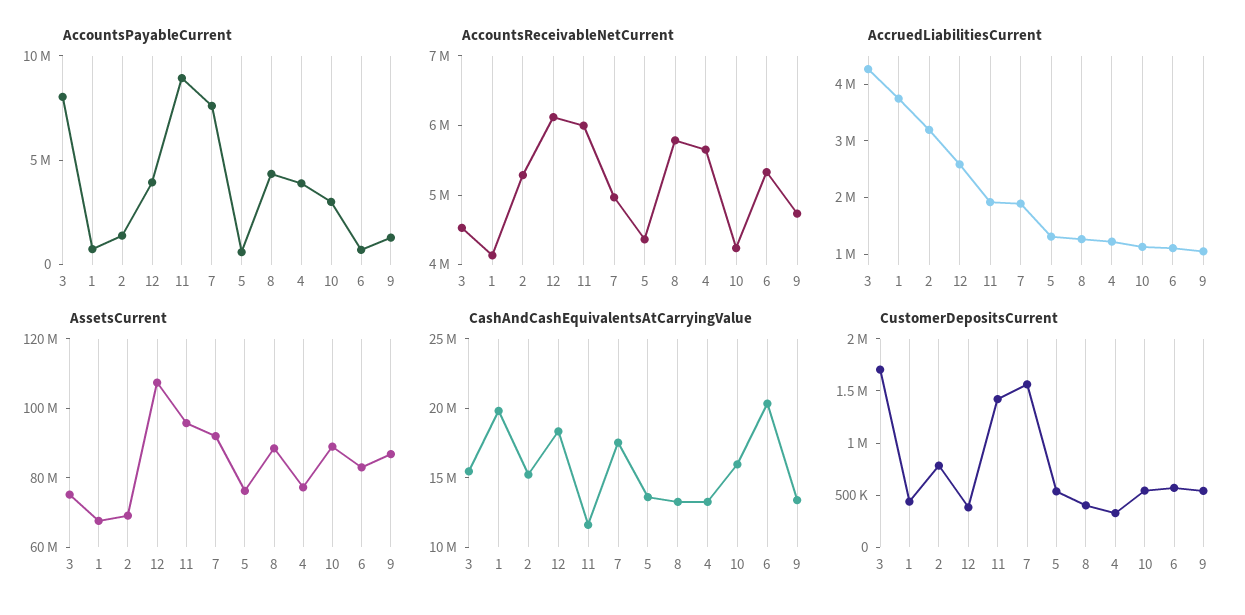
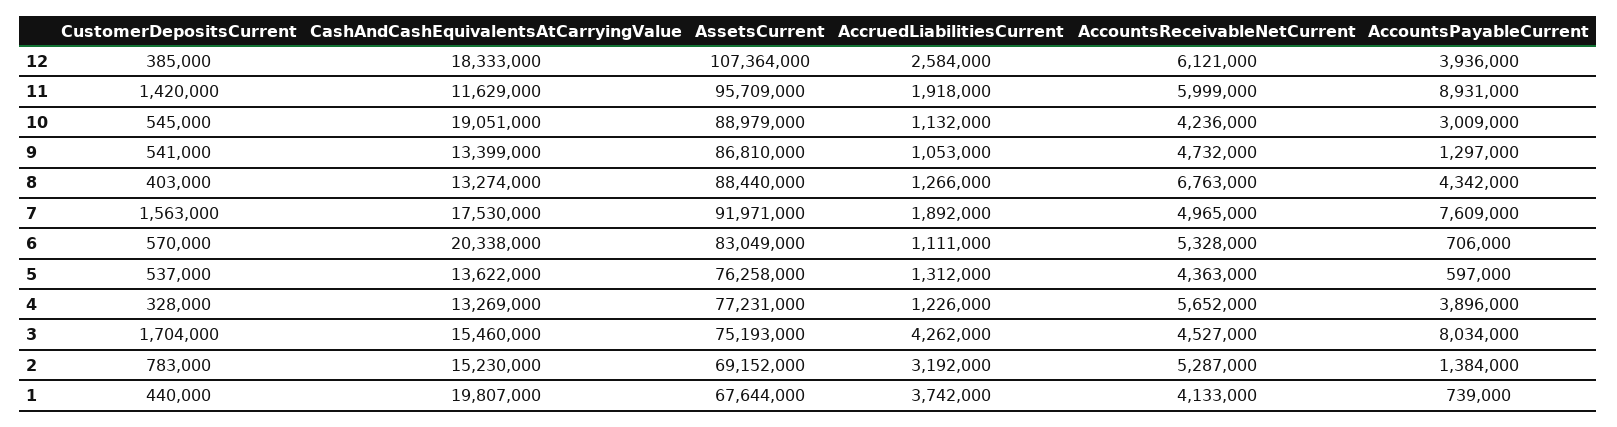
AccountsReceivableNetCurrent, 8: 5800000 -> 6763000
CashAndCashEquivalentsAtCarryingValue, 10: 16000000 -> 19051000

